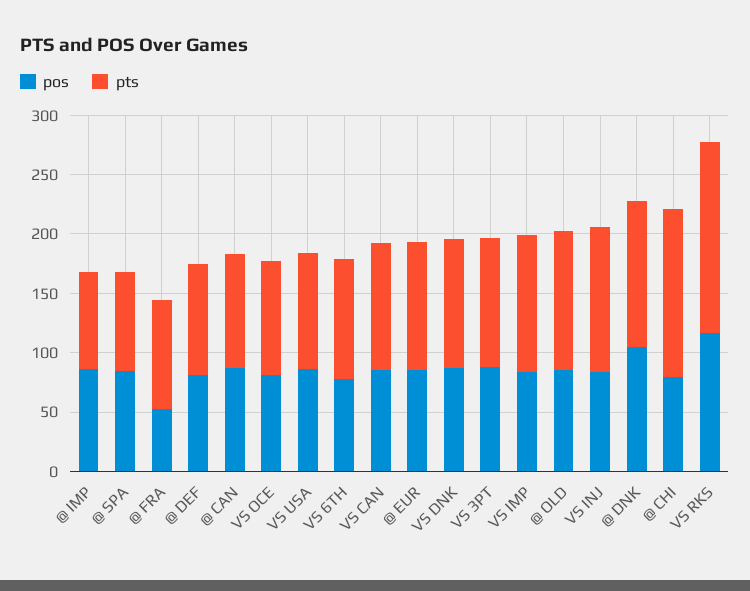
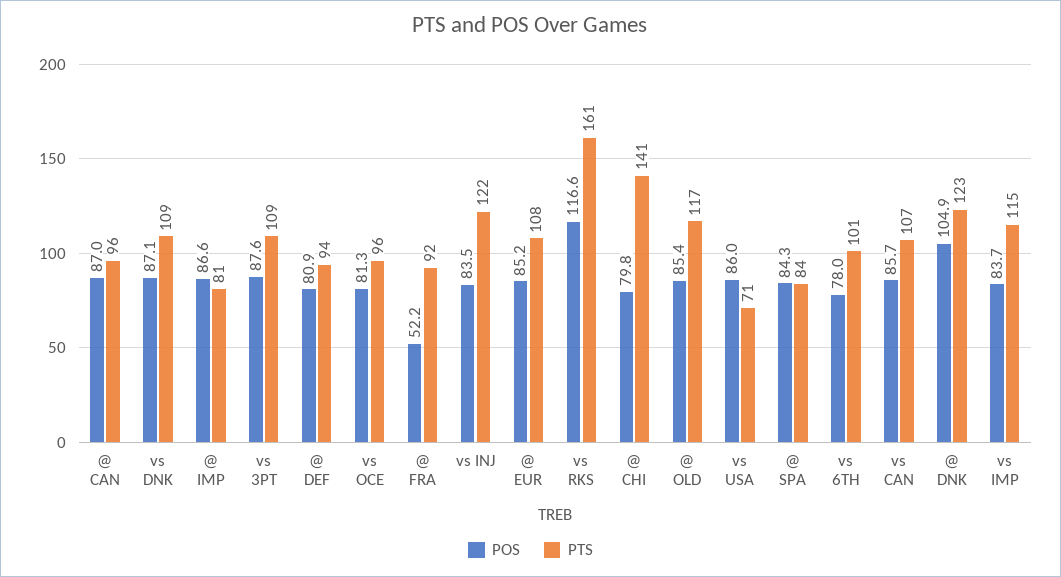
pts, VS USA: 100 -> 71

